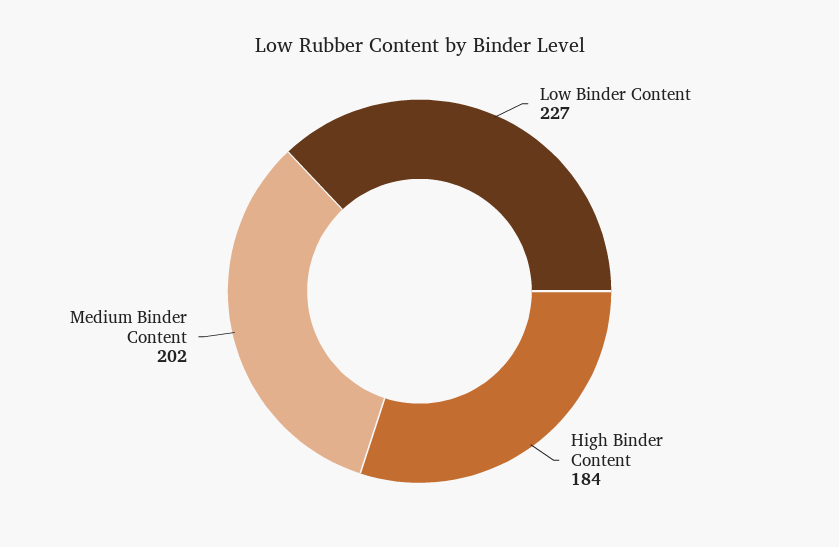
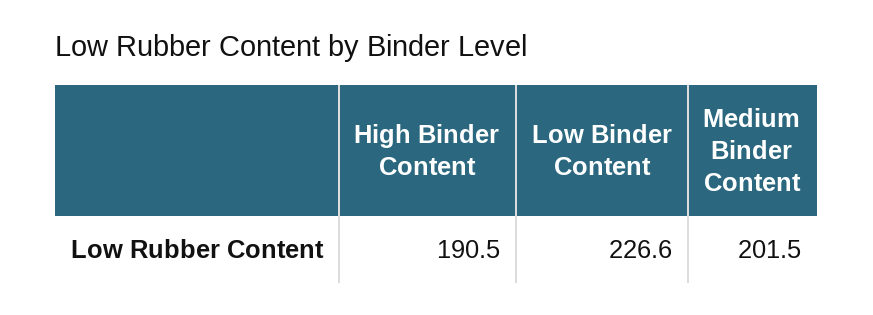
High Binder Content: 184 -> 190.5

